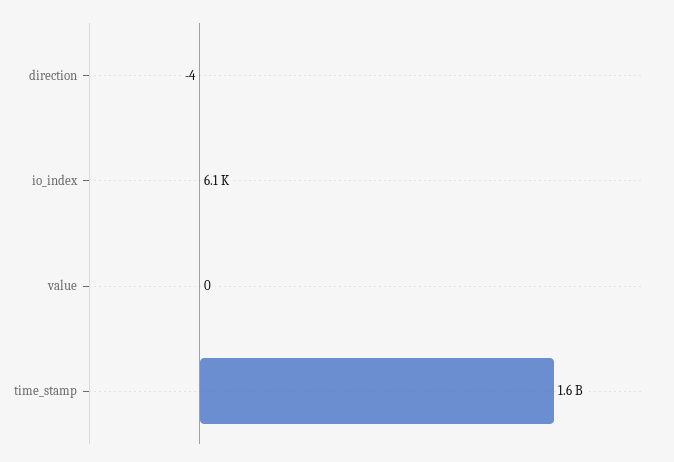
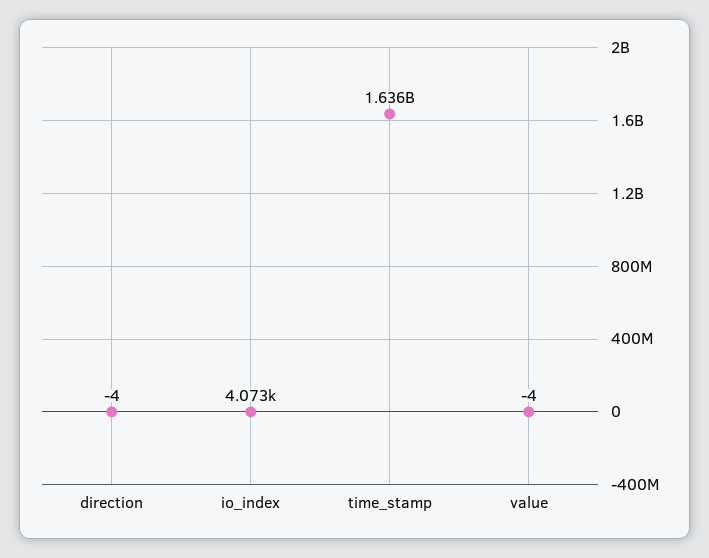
io_index: 6100 -> 4073
value: 0 -> -4

